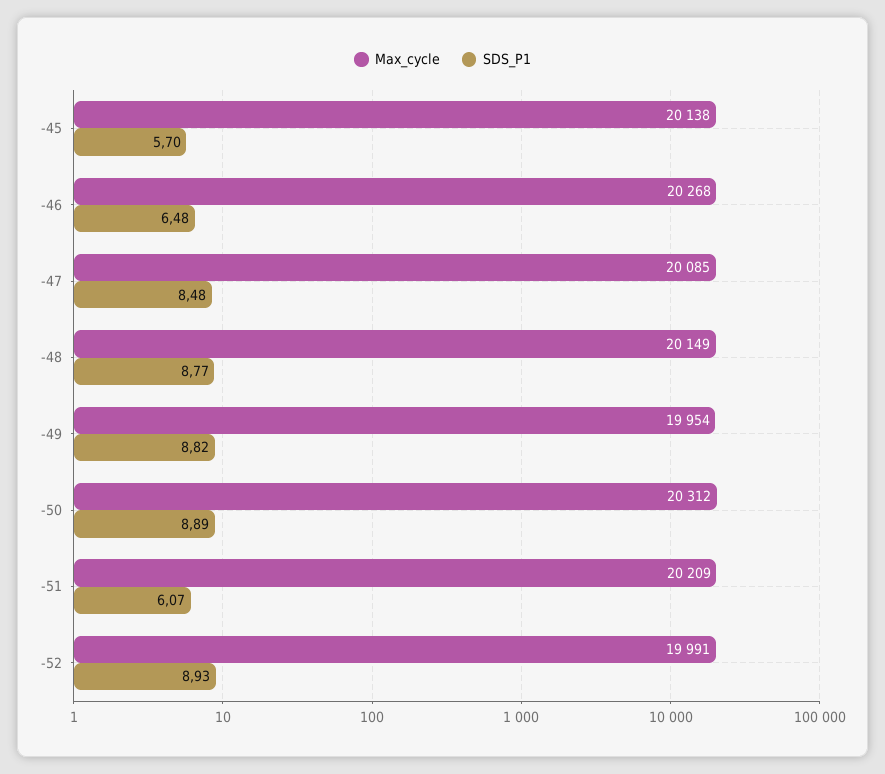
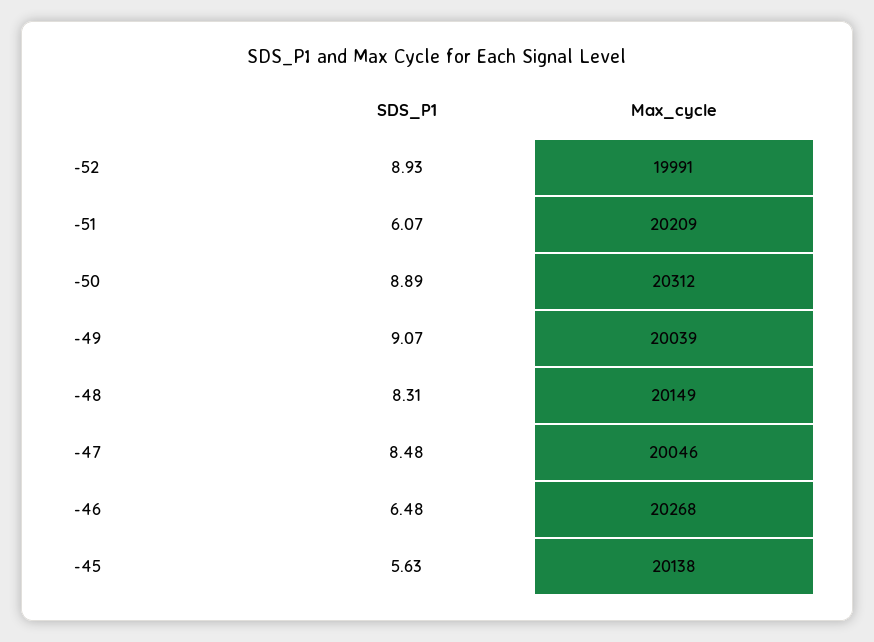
SDS_P1, -45: 5.7 -> 5.63
Max_cycle, -47: 20085 -> 20046
SDS_P1, -48: 8.77 -> 8.31
Max_cycle, -49: 19954 -> 20039
SDS_P1, -49: 8.82 -> 9.07

